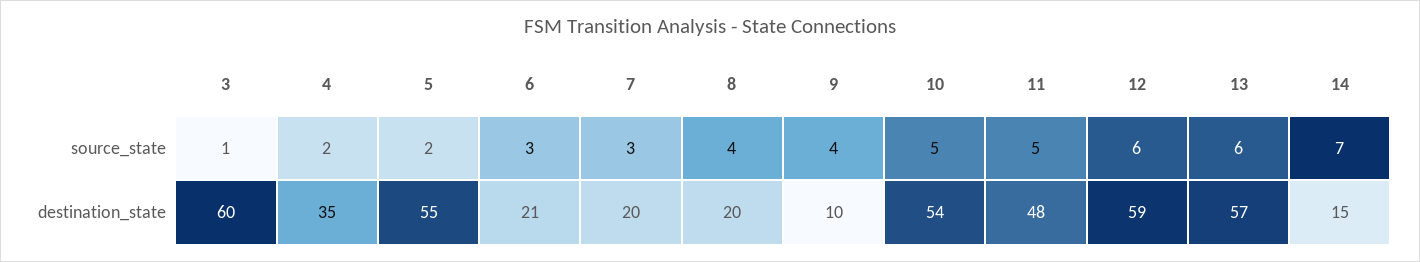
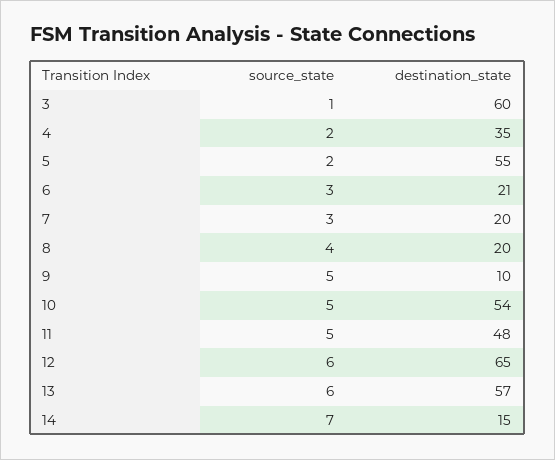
9, source_state: 4 -> 5
12, destination_state: 59 -> 65

